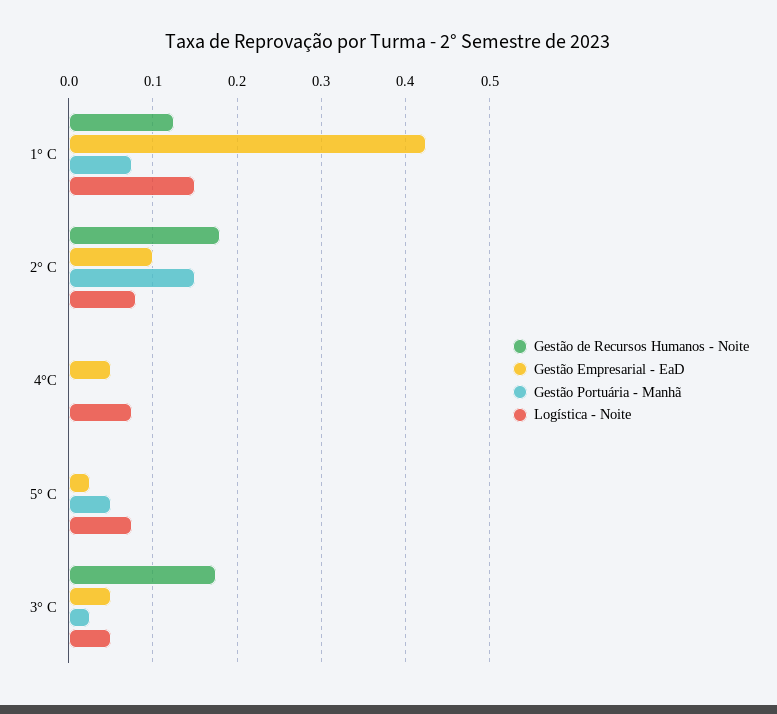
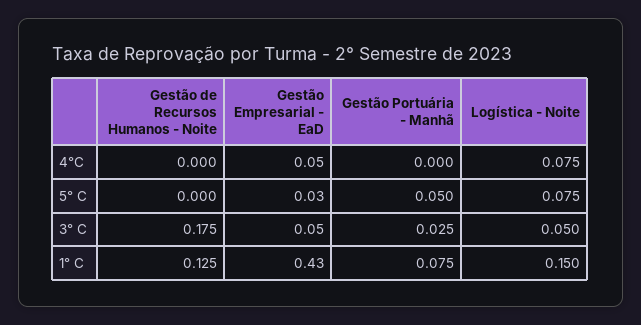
Gestão de Recursos Humanos - Noite, 2° C: 0.18 -> none
Gestão Empresarial - EaD, 2° C: 0.1 -> none
Gestão Portuária - Manhã, 2° C: 0.15 -> none
Logística - Noite, 2° C: 0.08 -> none

